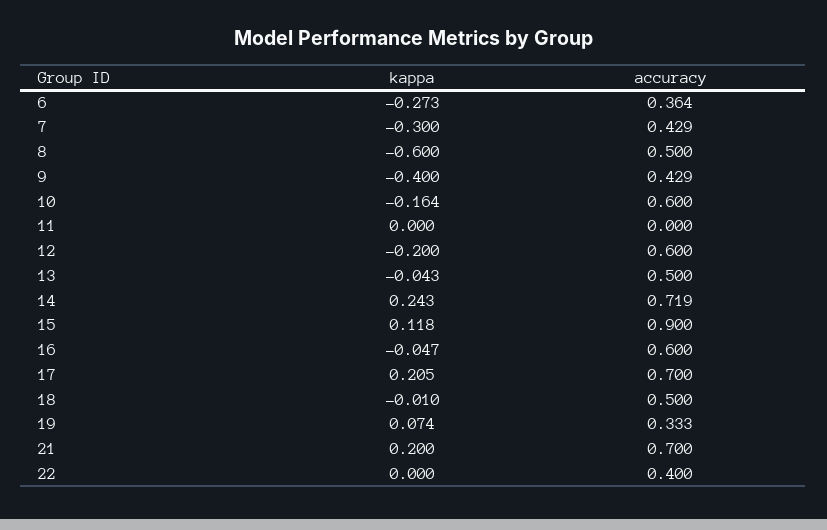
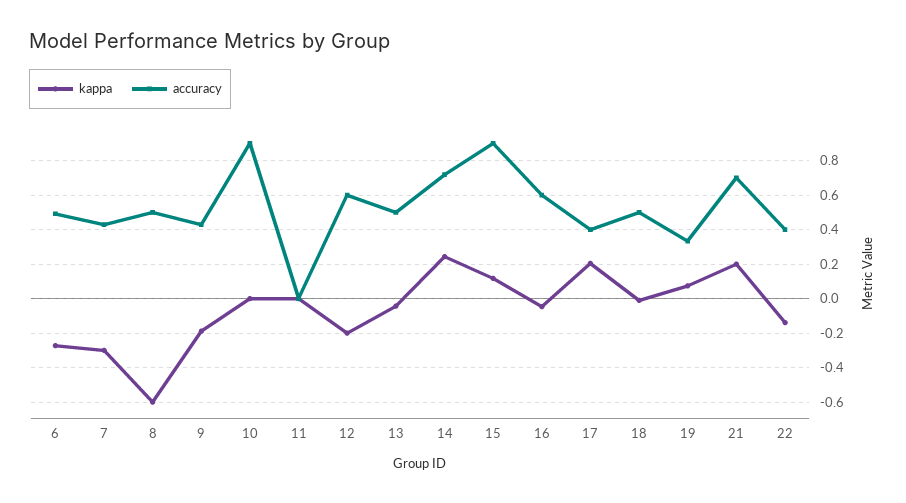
accuracy, 6: 0.364 -> 0.5
kappa, 9: -0.4 -> -0.2
kappa, 10: -0.164 -> 0
accuracy, 10: 0.6 -> 0.9
accuracy, 17: 0.7 -> 0.4
kappa, 22: 0 -> -0.15

